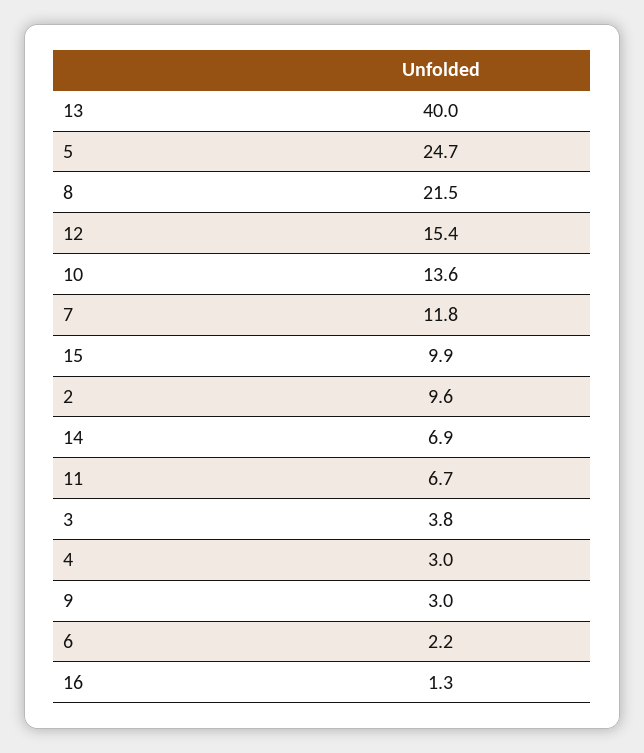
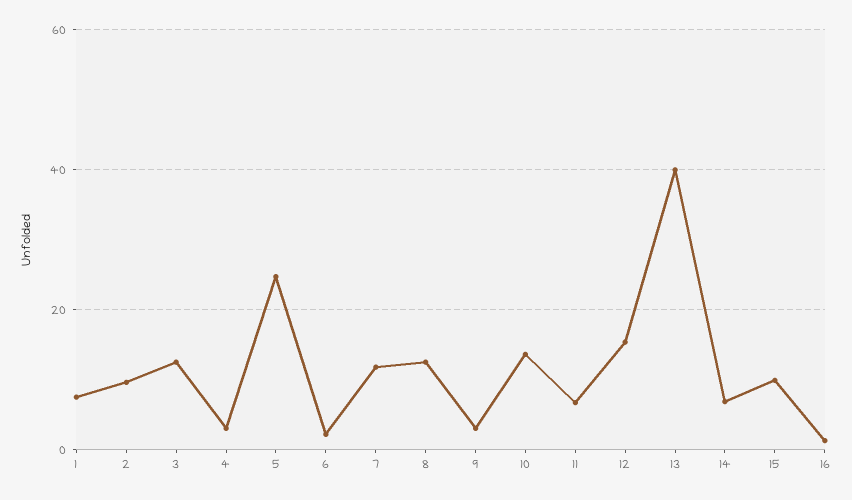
8: 21.5 -> 12
3: 3.8 -> 12
1: none -> 8

